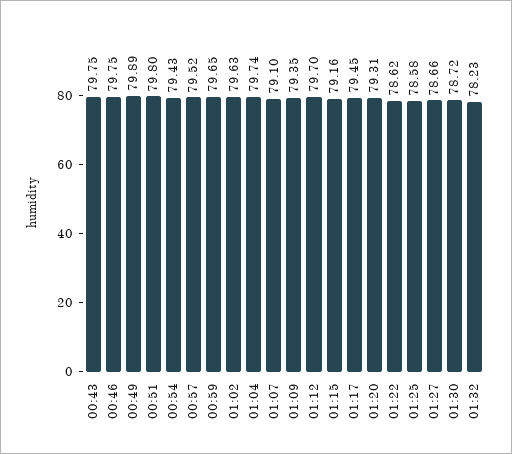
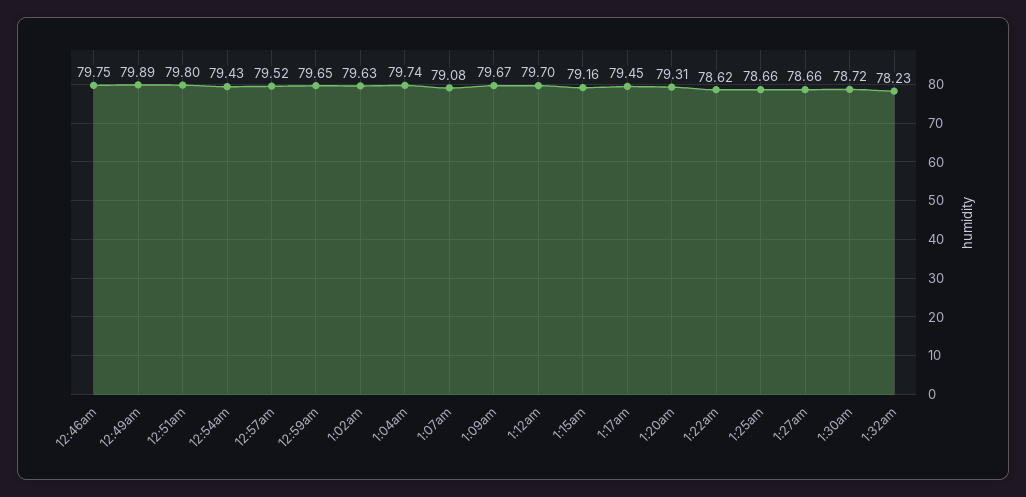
00:43: 79.75 -> none
01:07: 79.1 -> 79.08
01:09: 79.35 -> 79.67
01:25: 78.58 -> 78.66

